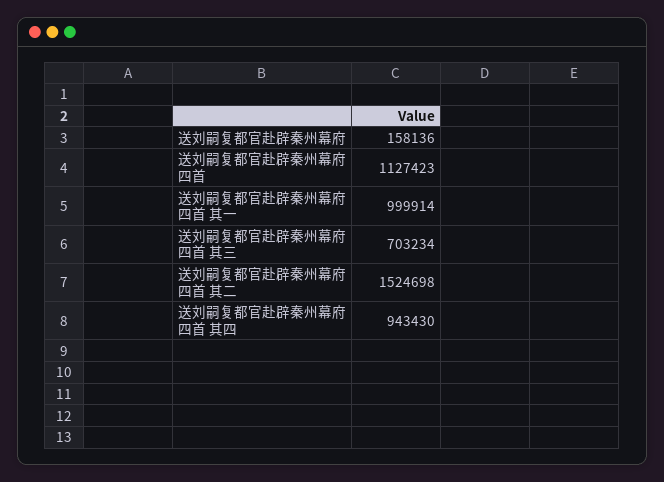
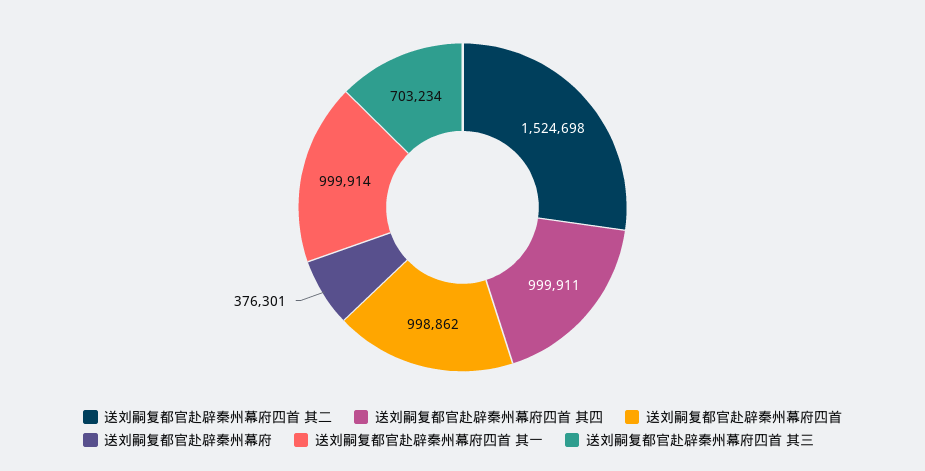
送刘嗣复都官赴辟秦州幕府: 158136 -> 376301
送刘嗣复都官赴辟秦州幕府四首: 1127423 -> 998862
送刘嗣复都官赴辟秦州幕府四首 其四: 943430 -> 999911

